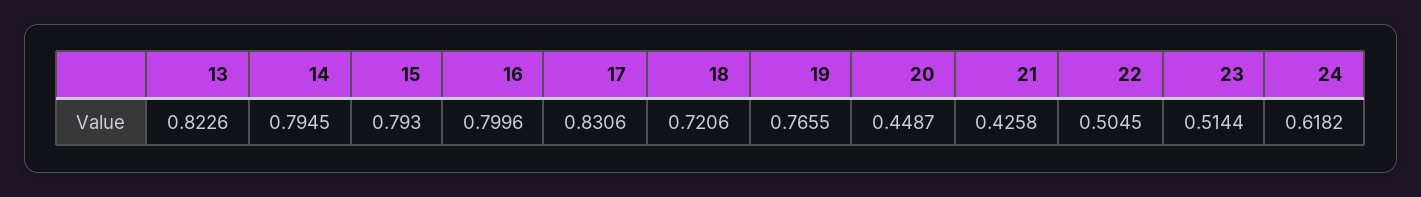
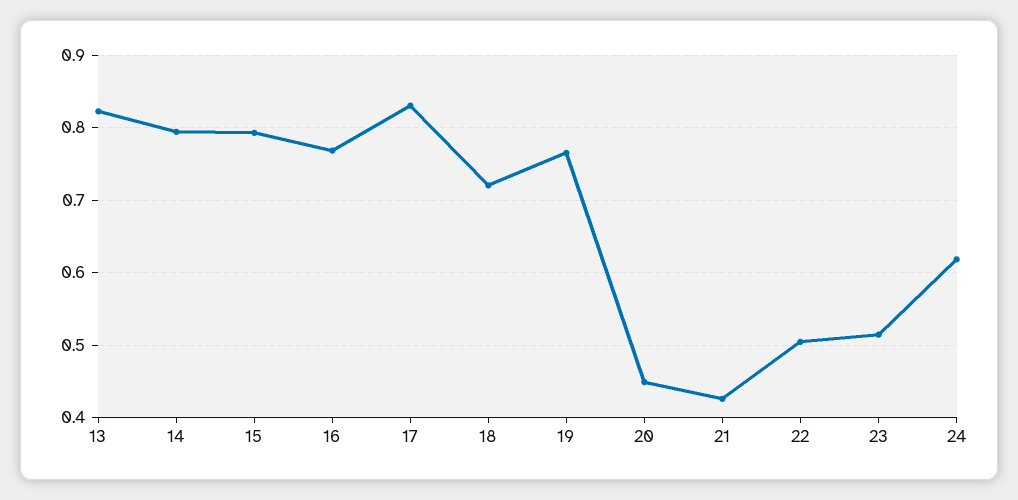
16: 0.7996 -> 0.77

